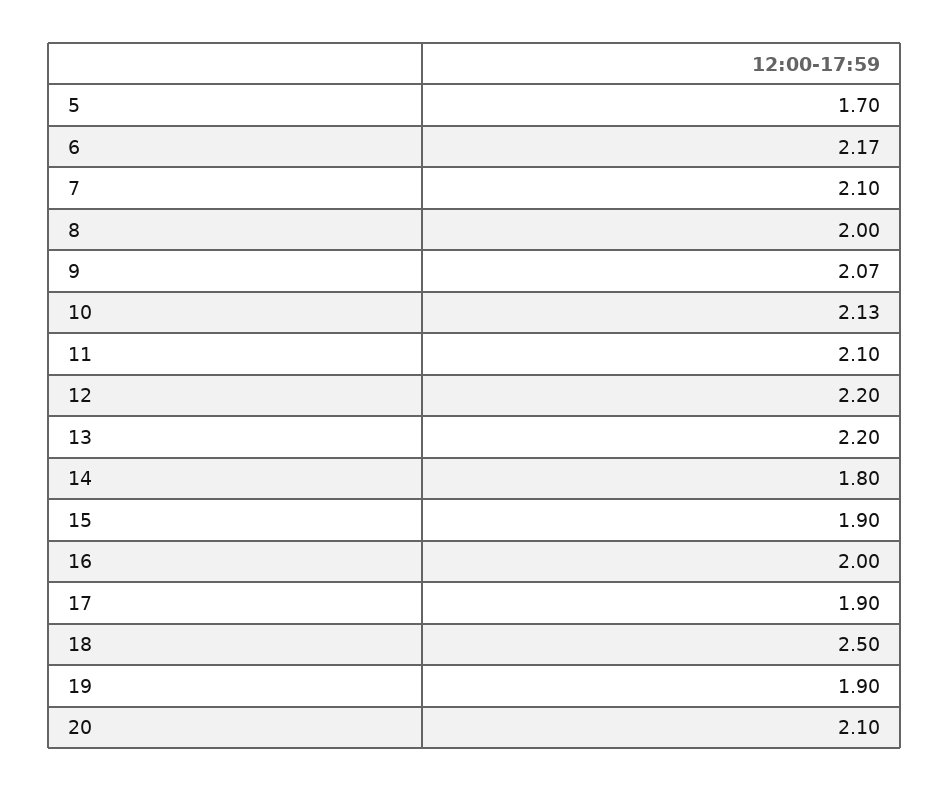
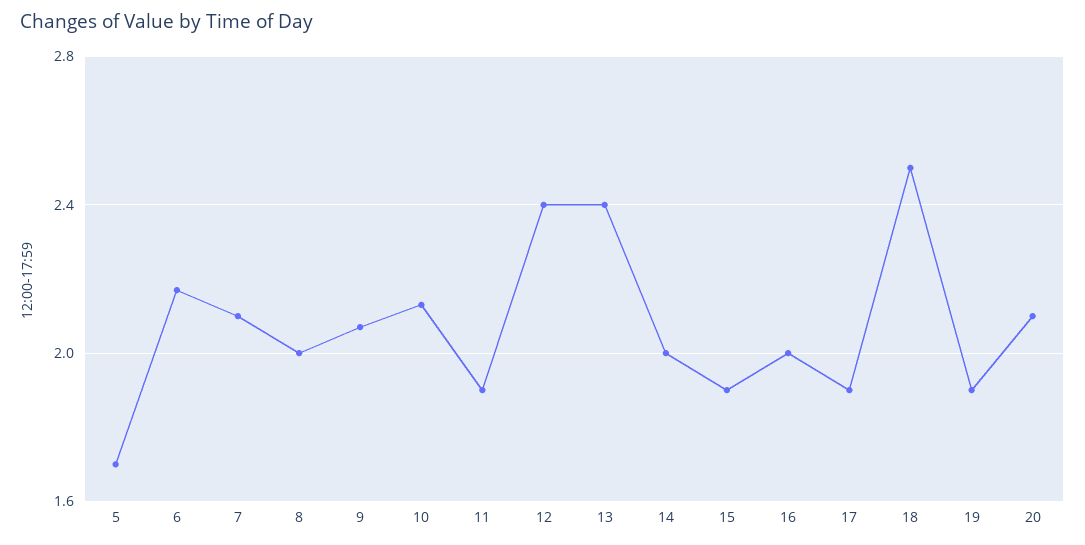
11: 2.1 -> 1.9
12: 2.2 -> 2.4
13: 2.2 -> 2.4
14: 1.8 -> 2

